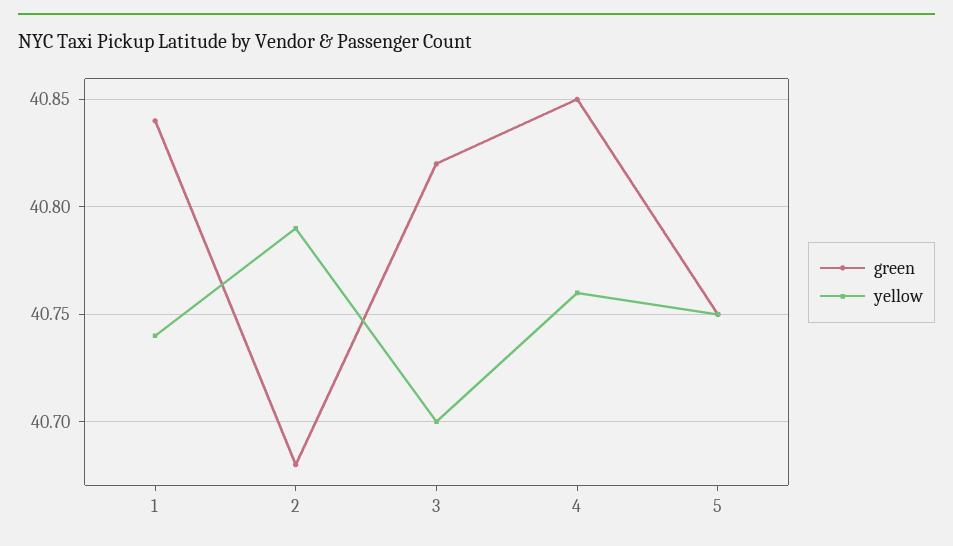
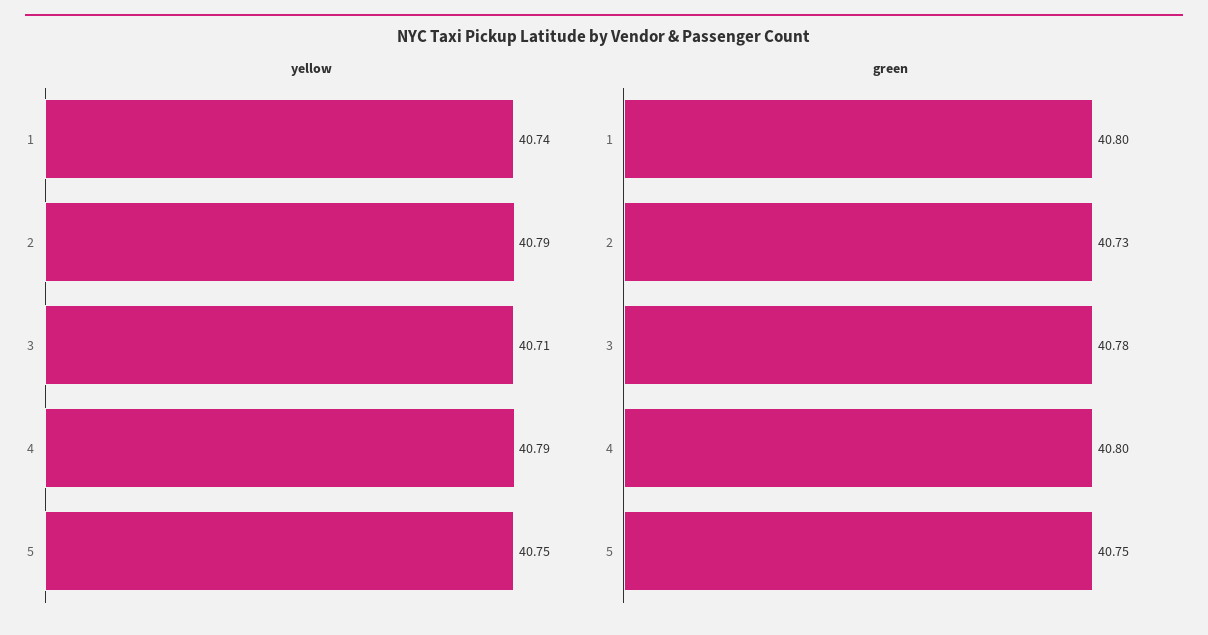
green, 1: 40.84 -> 40.8
green, 2: 40.68 -> 40.73
green, 3: 40.82 -> 40.78
yellow, 3: 40.7 -> 40.71
green, 4: 40.85 -> 40.8
yellow, 4: 40.76 -> 40.79

